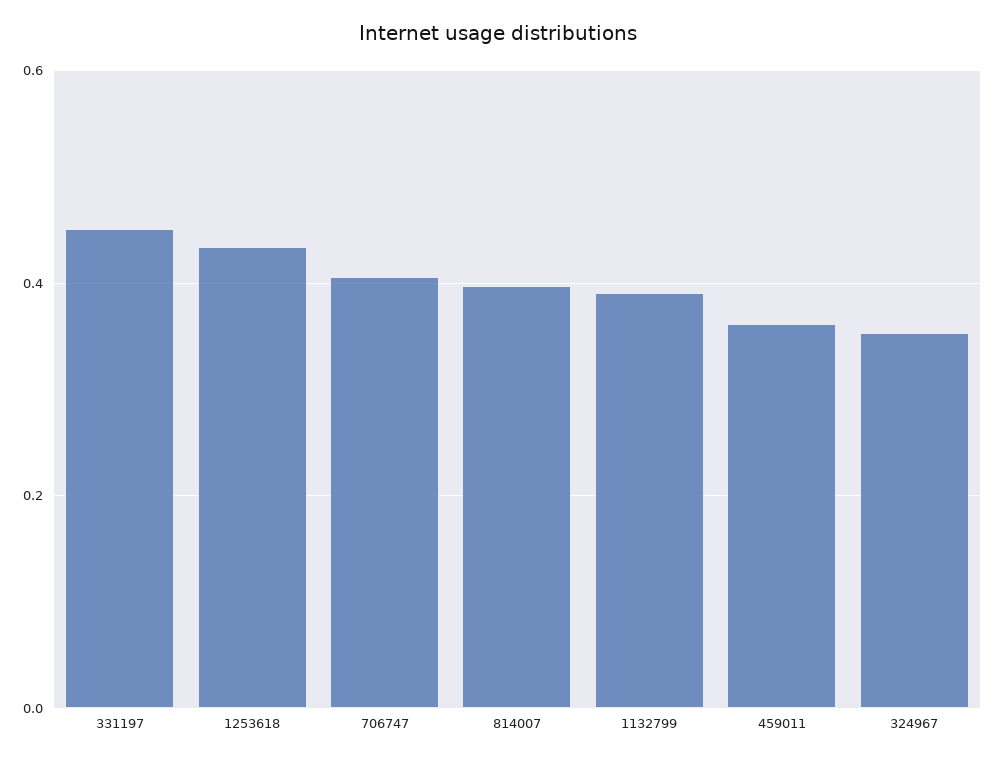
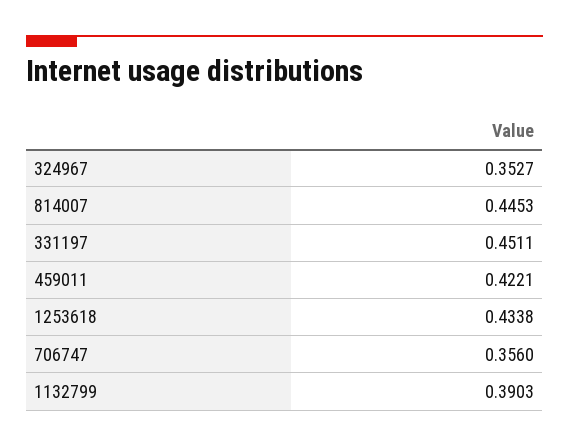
706747: 0.4 -> 0.356
814007: 0.4 -> 0.4453
459011: 0.36 -> 0.4221

